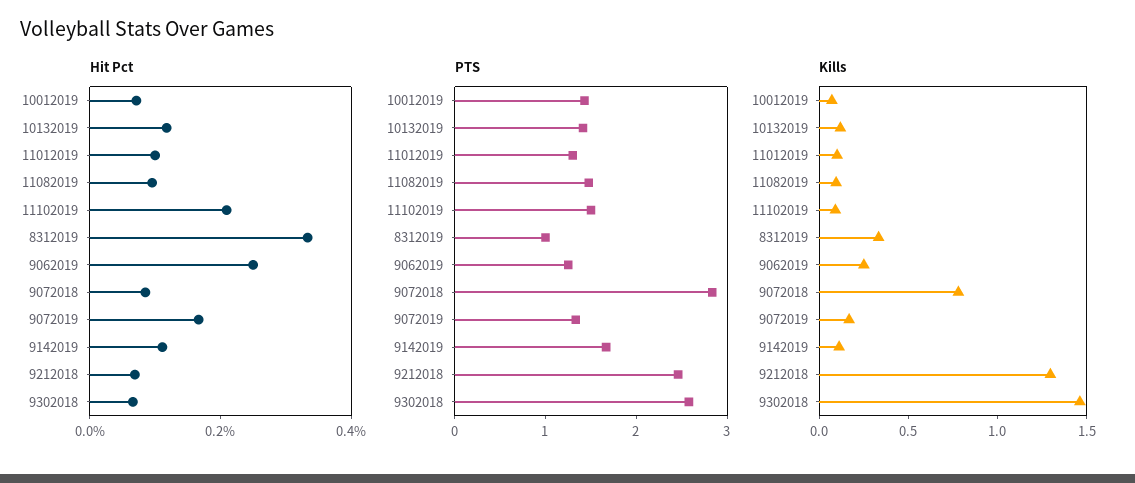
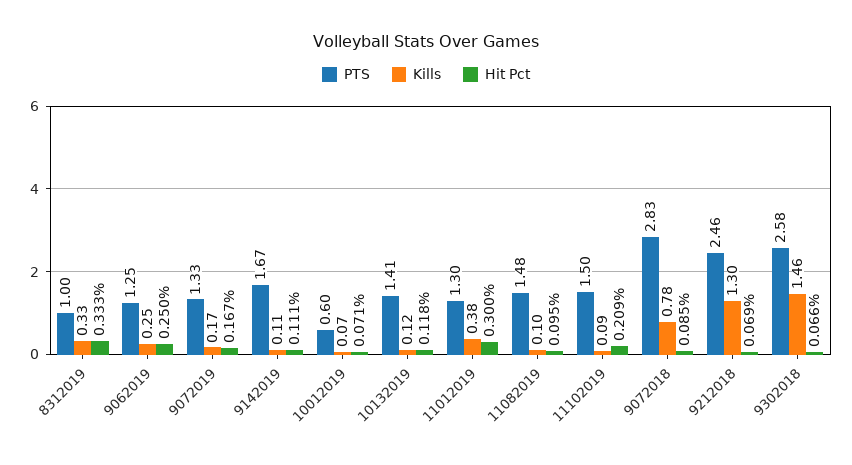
Hit Pct, 11012019: 0.1 -> 0.3
PTS, 10012019: 1.4 -> 0.6
Kills, 11012019: 0.1 -> 0.38

